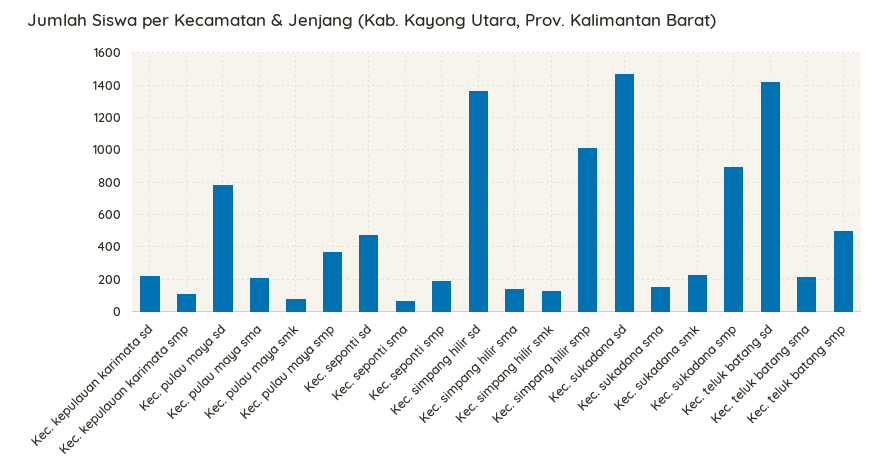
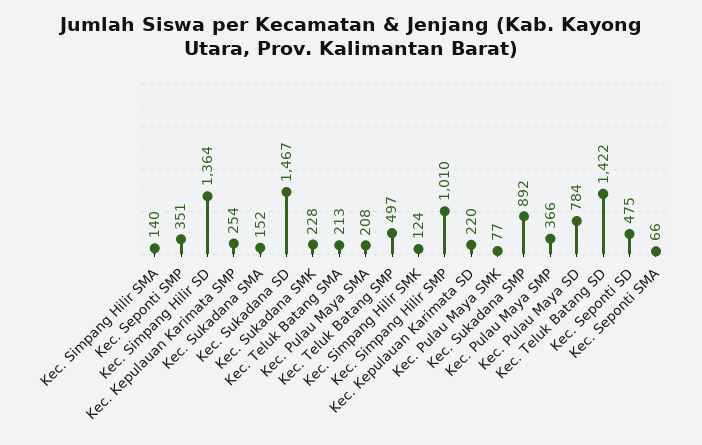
Kec. kepulauan karimata smp: 100 -> 254
Kec. seponti smp: 200 -> 351

